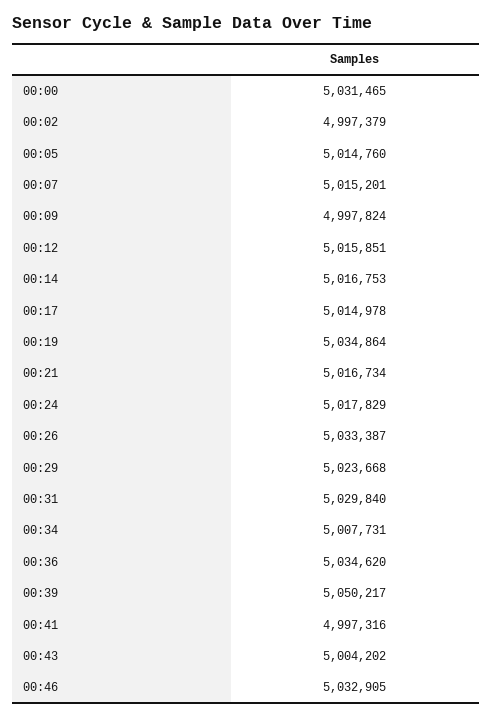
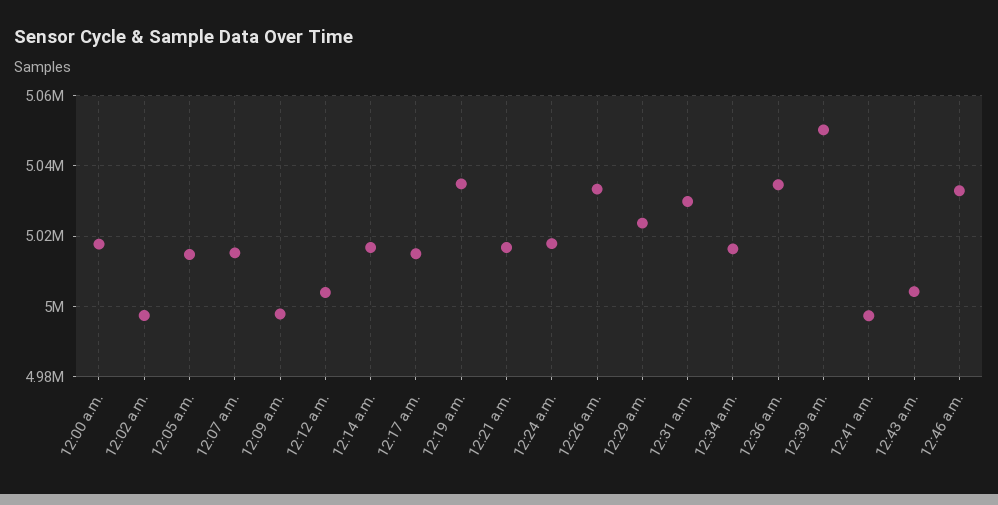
00:00: 5031465 -> 5018000
00:12: 5015851 -> 5004000
00:34: 5007731 -> 5016000

